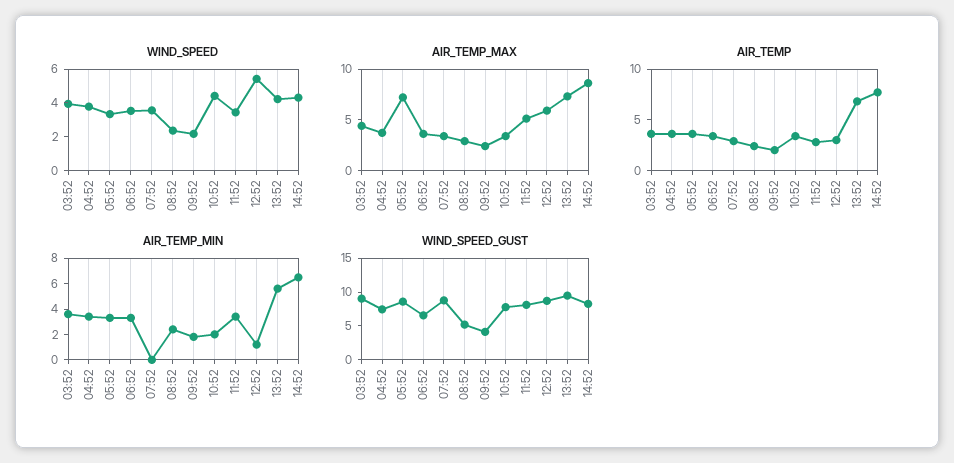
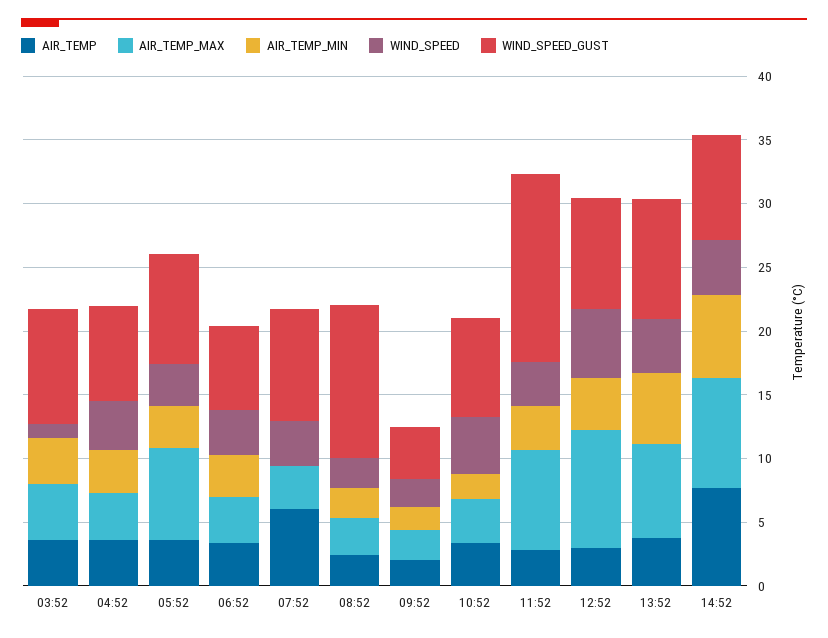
WIND_SPEED, 03:52: 4 -> 1
AIR_TEMP_MAX, 11:52: 5 -> 8
AIR_TEMP_MAX, 12:52: 6 -> 9
AIR_TEMP, 07:52: 3 -> 6
AIR_TEMP, 13:52: 7 -> 4
AIR_TEMP_MIN, 12:52: 1 -> 4
WIND_SPEED_GUST, 08:52: 5 -> 12
WIND_SPEED_GUST, 11:52: 7.5 -> 15

